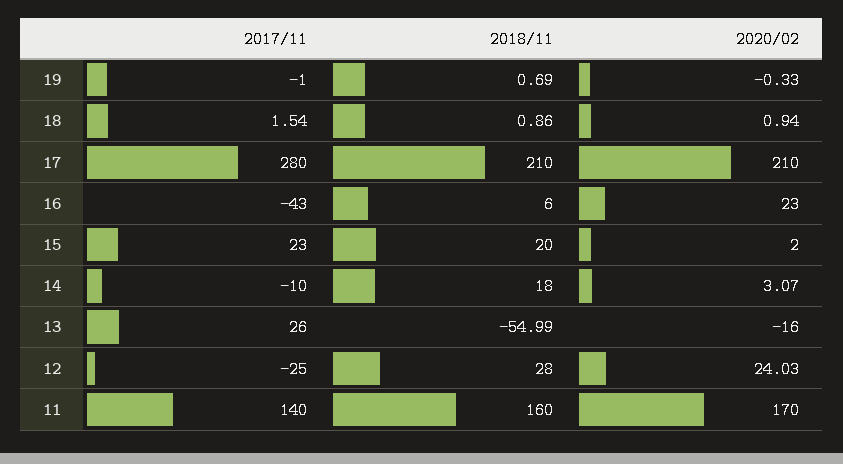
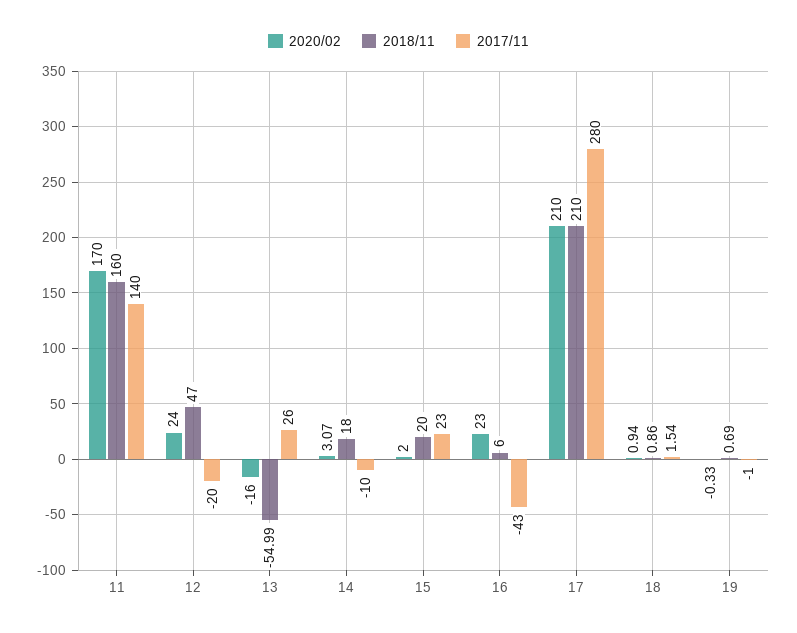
2017/11, 12: -25 -> -20
2018/11, 12: 28 -> 47
2020/02, 12: 24.03 -> 24

